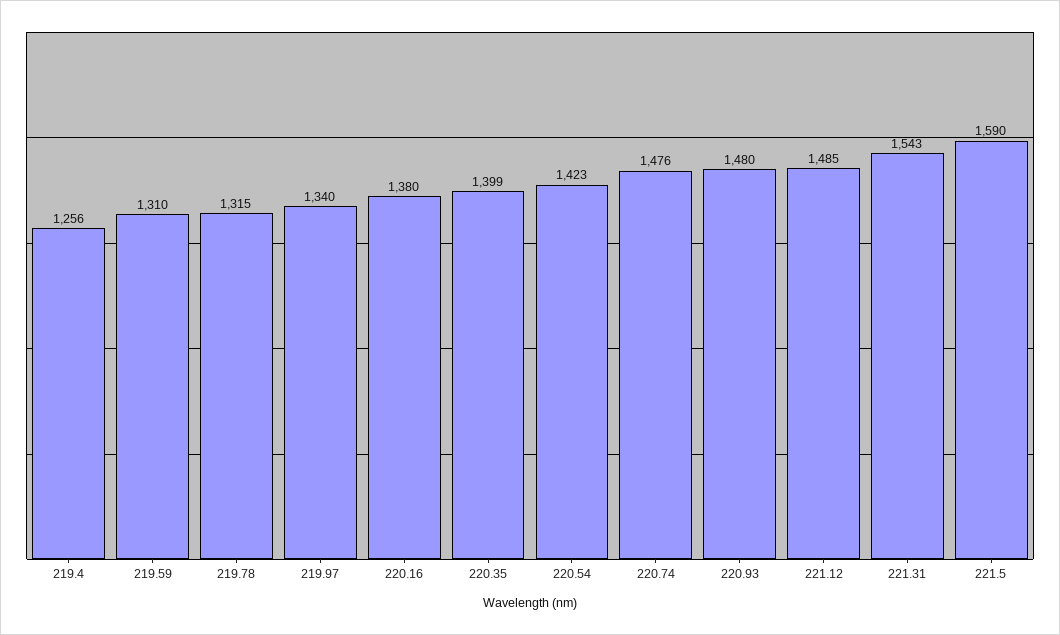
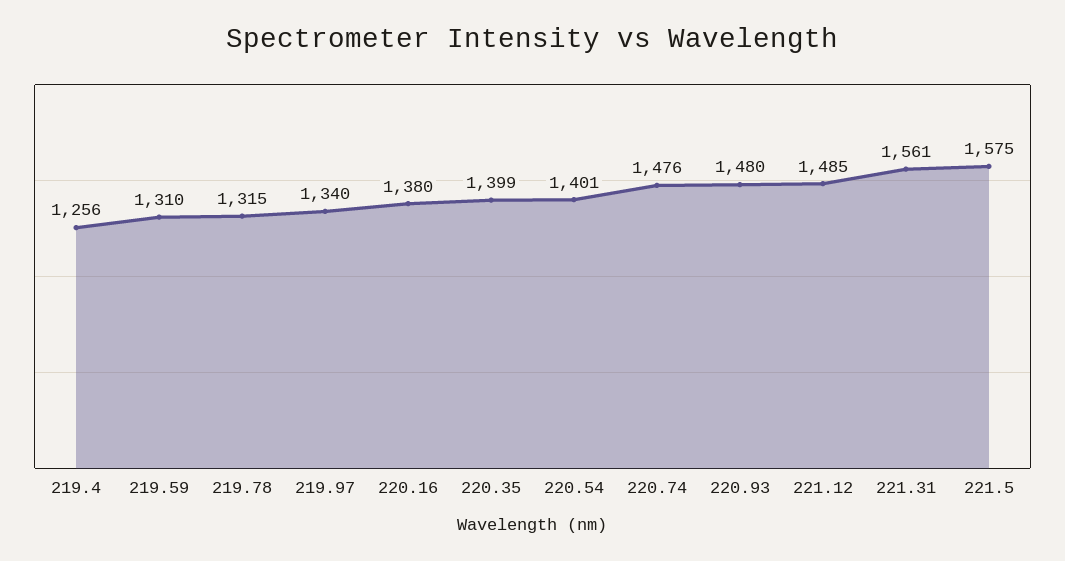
220.54: 1423 -> 1401
221.31: 1543 -> 1561
221.5: 1590 -> 1575

